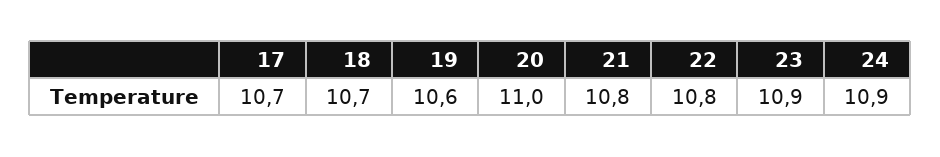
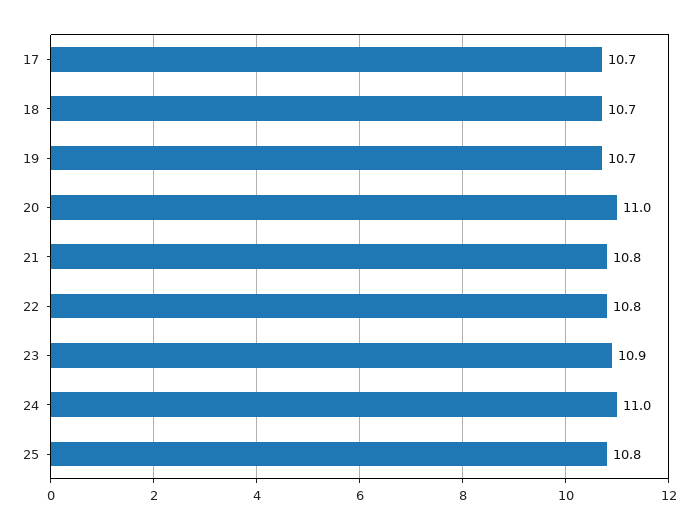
19: 10.6 -> 10.7
24: 10.9 -> 11
25: none -> 10.8

